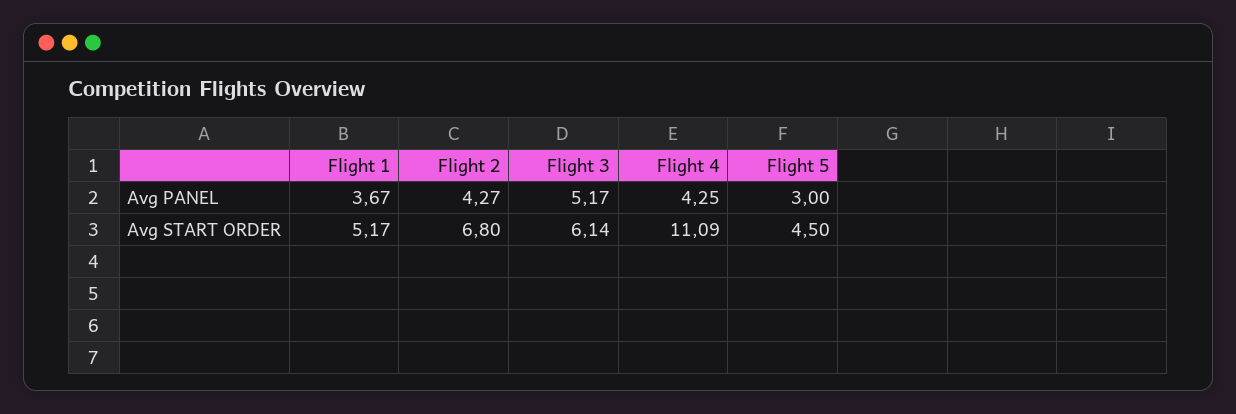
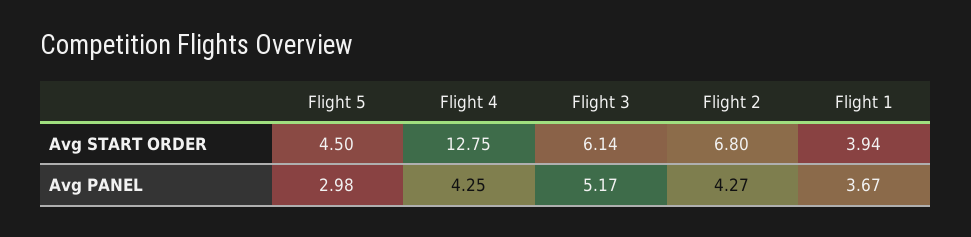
Flight 5, Avg PANEL: 3 -> 2.98
Flight 1, Avg START ORDER: 5.17 -> 3.94
Flight 4, Avg START ORDER: 11.09 -> 12.75

